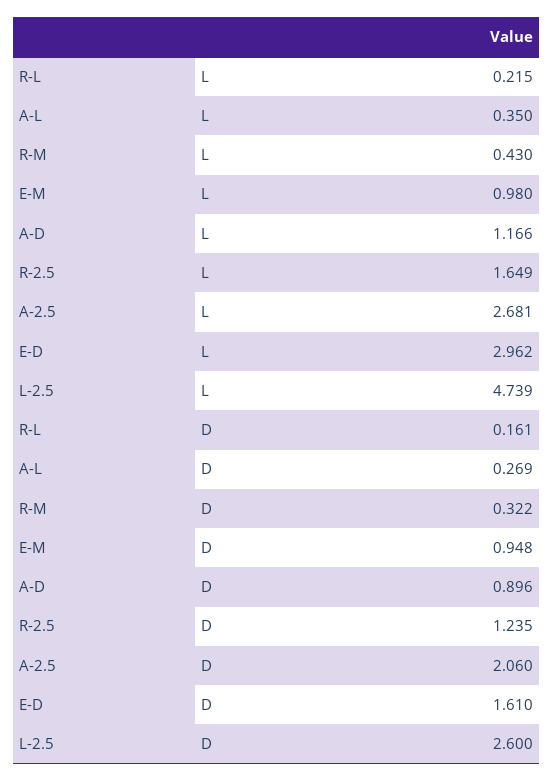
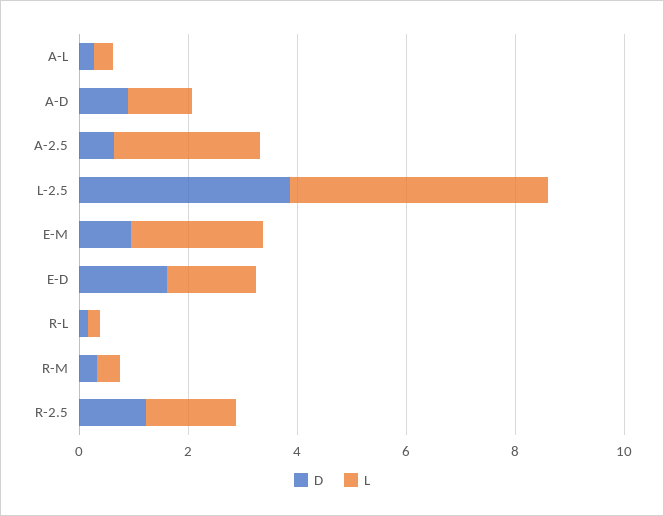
L, E-M: 0.98 -> 2.5
L, E-D: 2.962 -> 1.5
D, A-2.5: 2.06 -> 0.5
D, L-2.5: 2.6 -> 4

